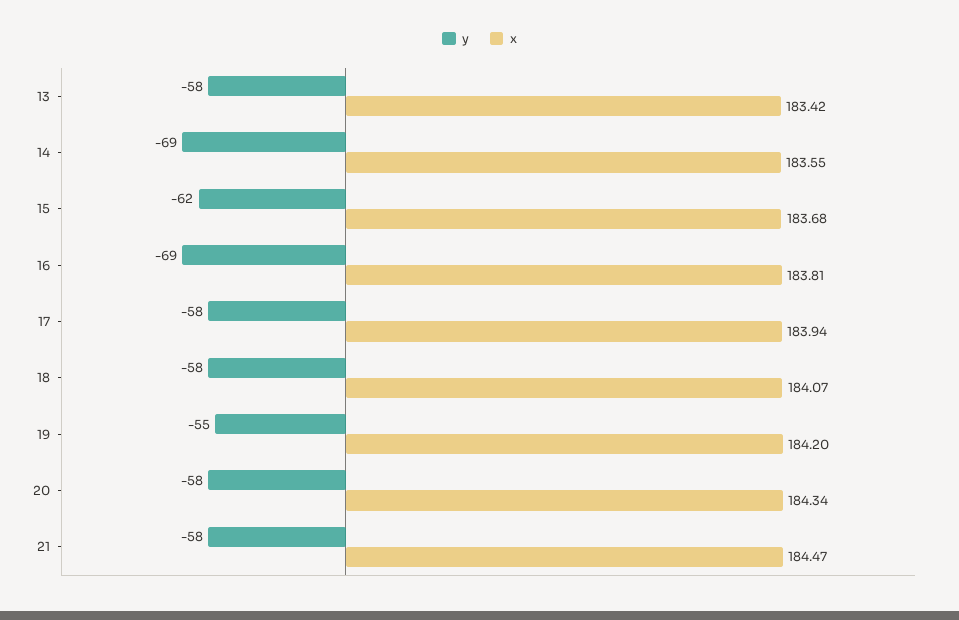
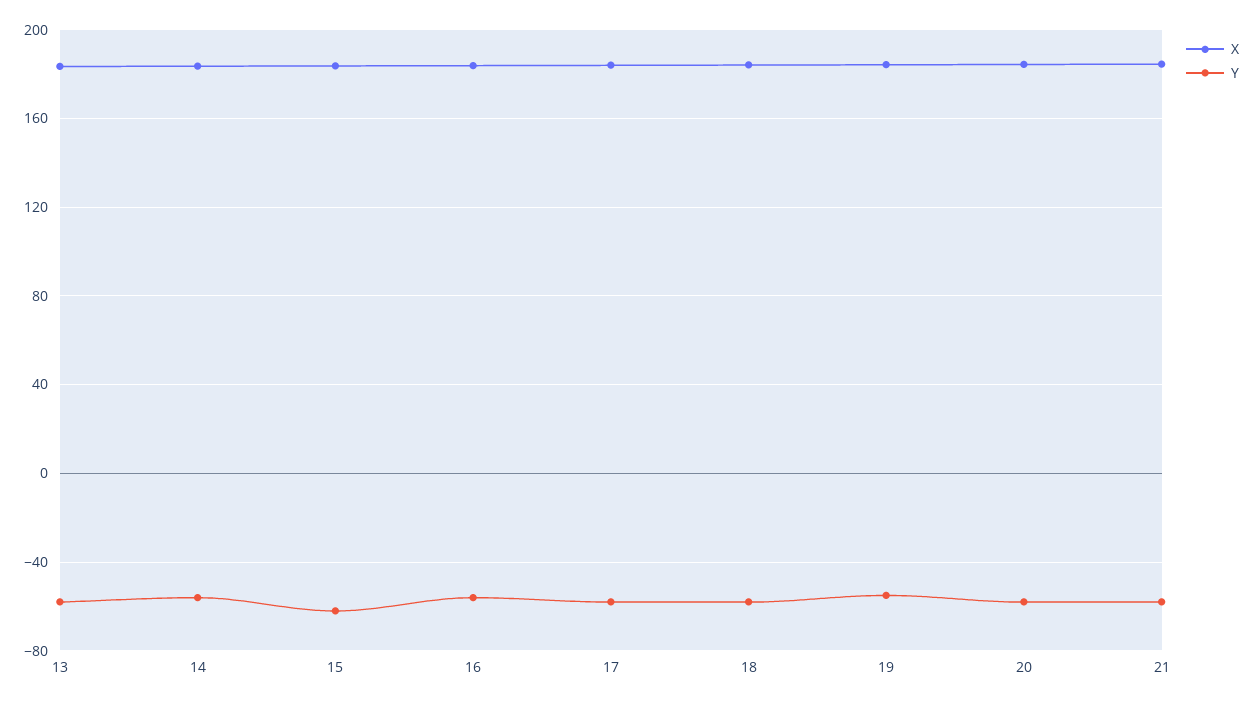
y, 14: -69 -> -55
y, 16: -69 -> -55

